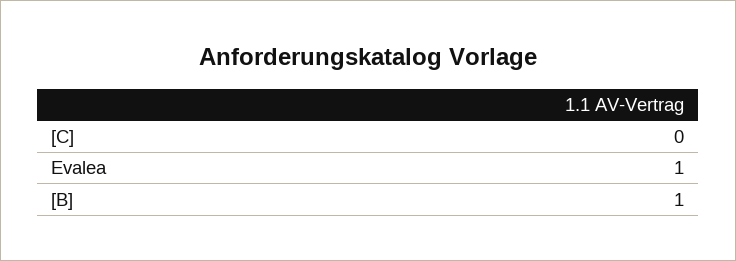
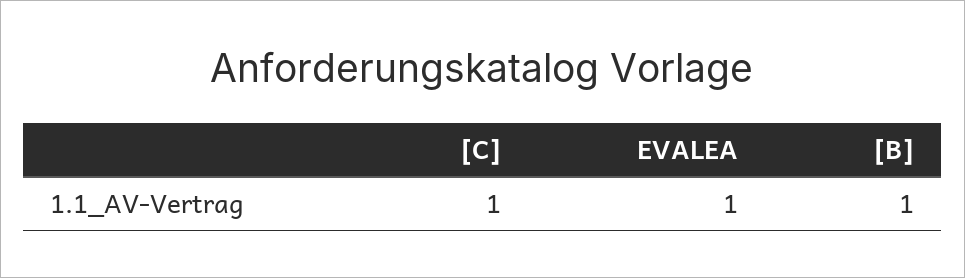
[C]: 0 -> 1

